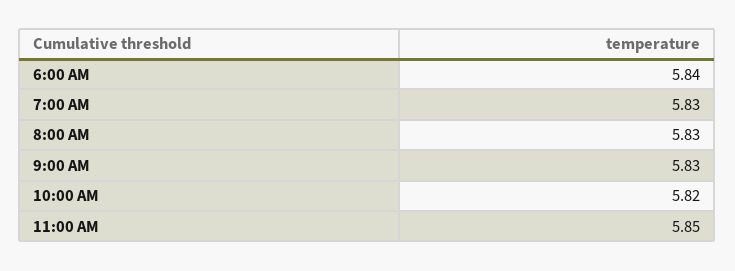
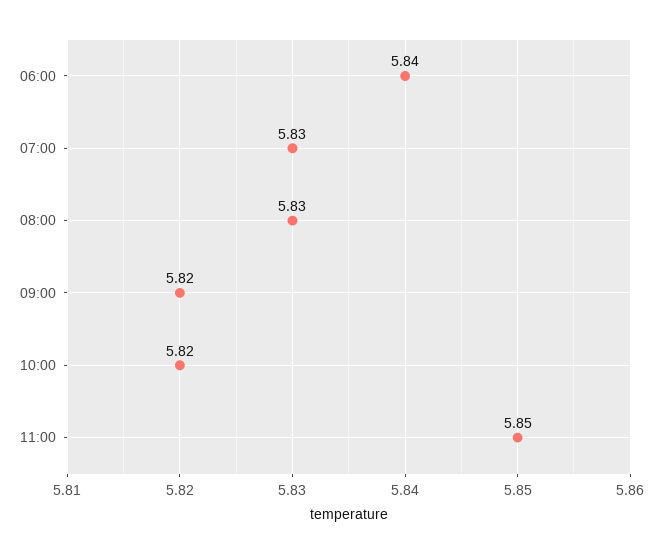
9:00 AM: 5.83 -> 5.82

